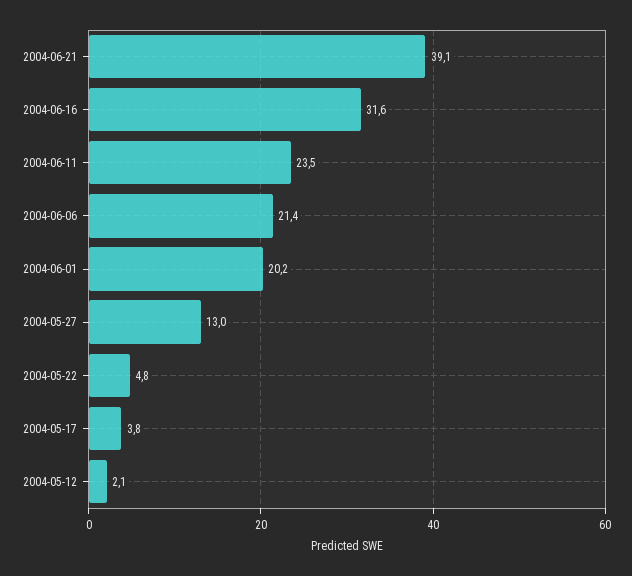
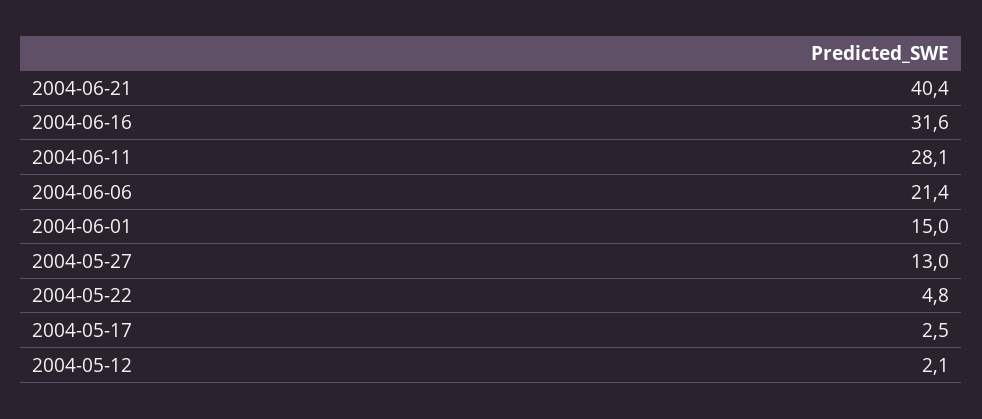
2004-06-21: 39.1 -> 40.4
2004-06-11: 23.5 -> 28.1
2004-06-01: 20.2 -> 15
2004-05-17: 3.8 -> 2.5

